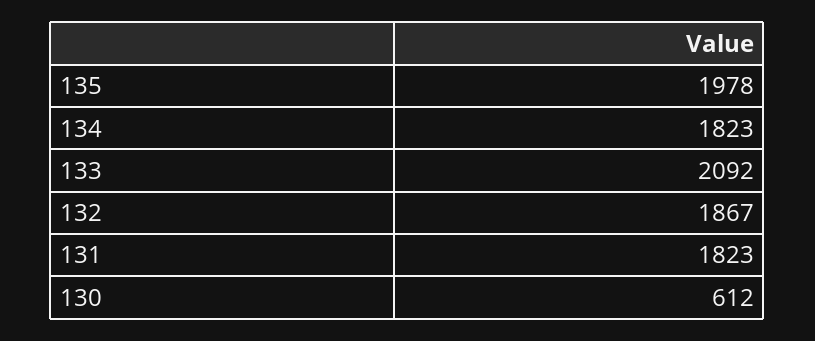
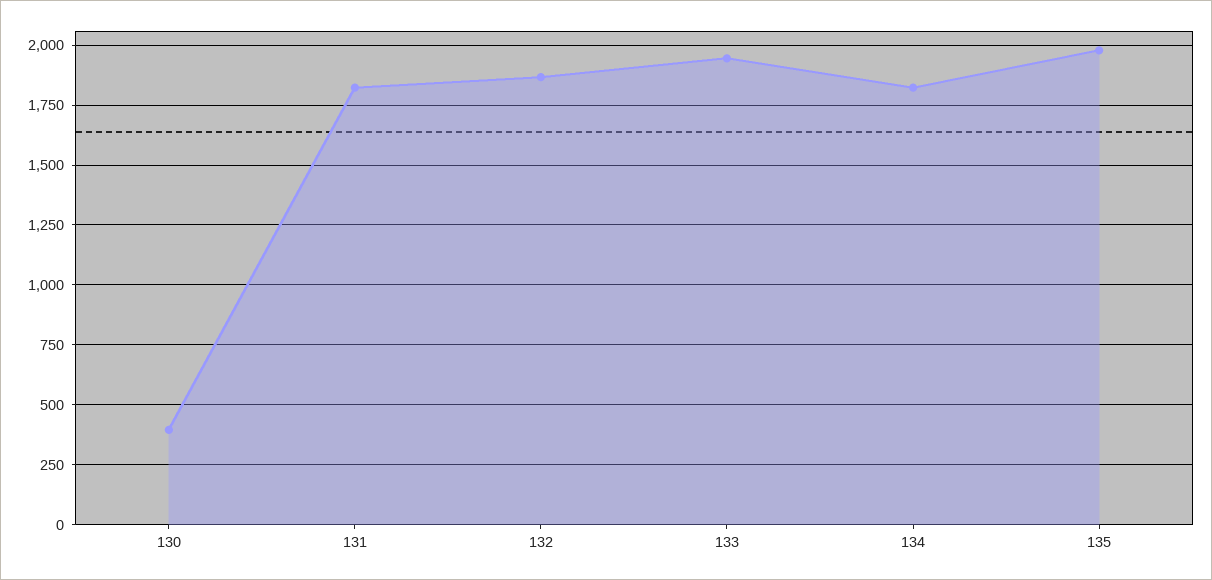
133: 2092 -> 1950
130: 612 -> 400

